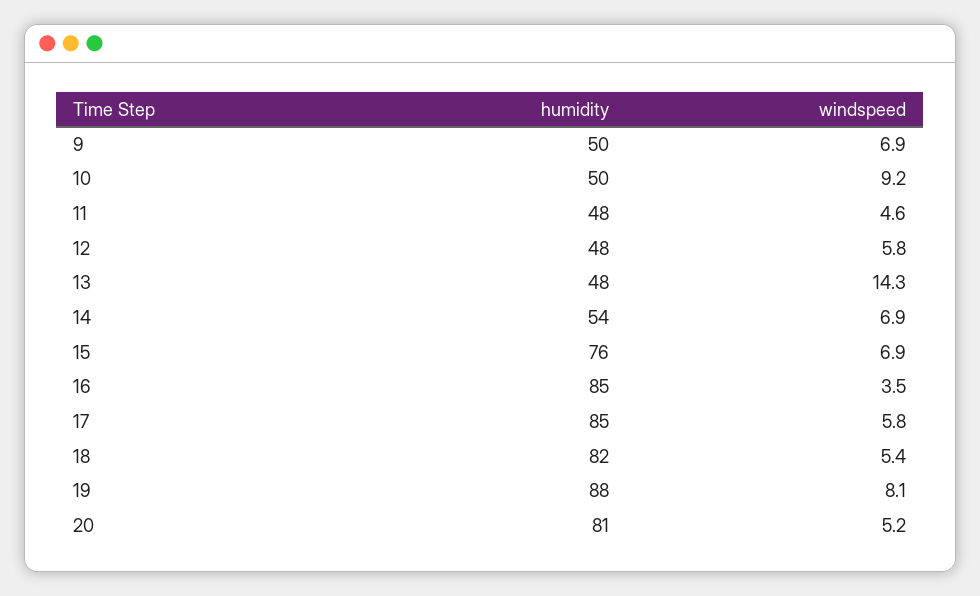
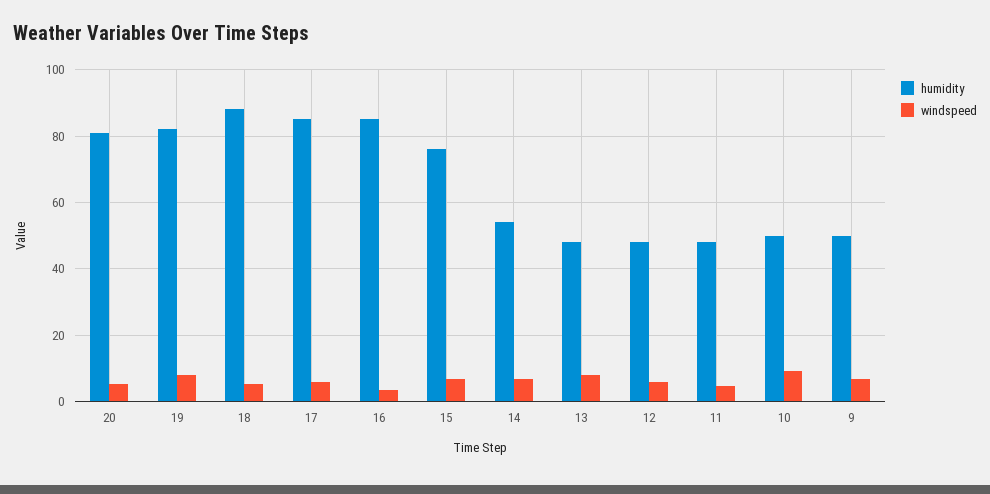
windspeed, 13: 14.3 -> 8
humidity, 18: 82 -> 88
humidity, 19: 88 -> 82

